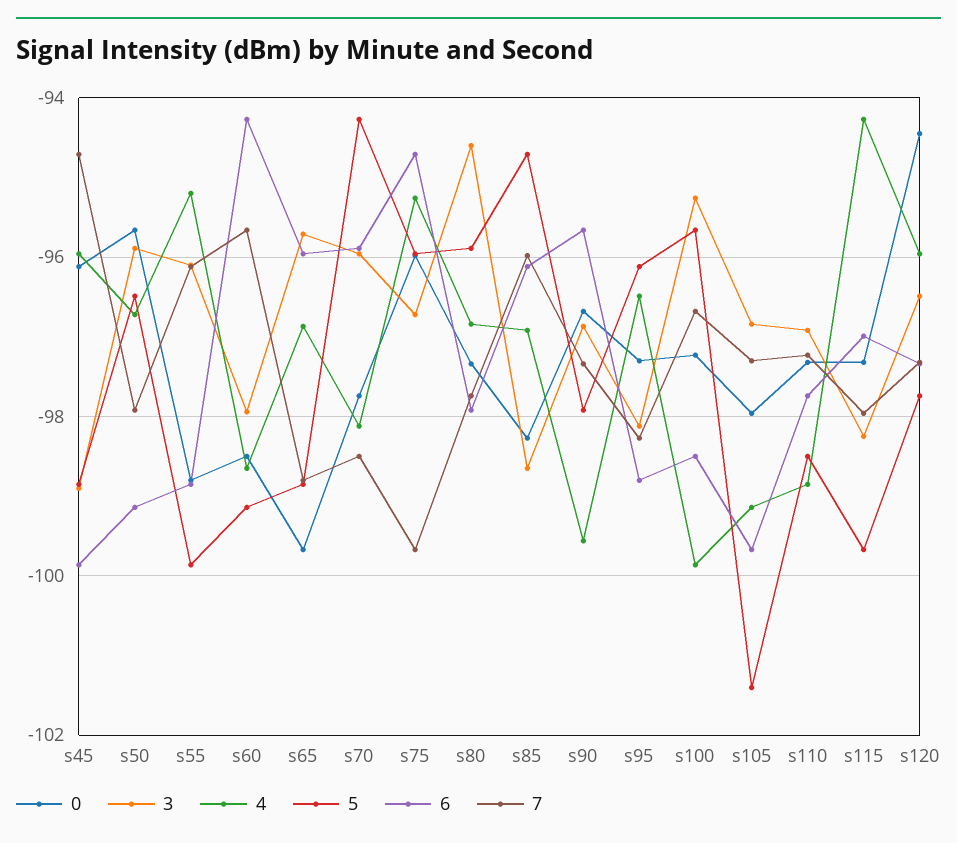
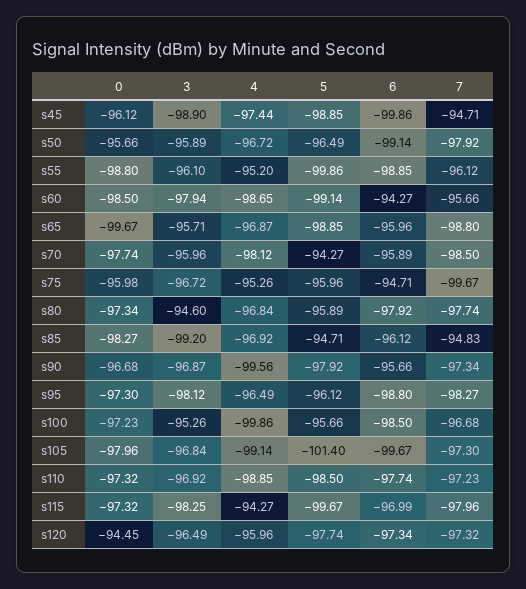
4, s45: -96 -> -97.44
3, s85: -98.6 -> -99.2
7, s85: -96 -> -94.83

